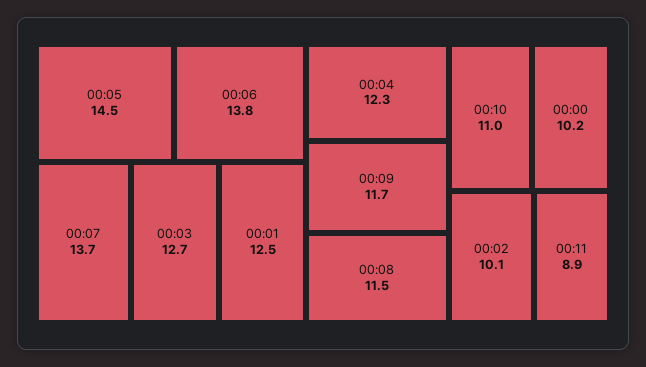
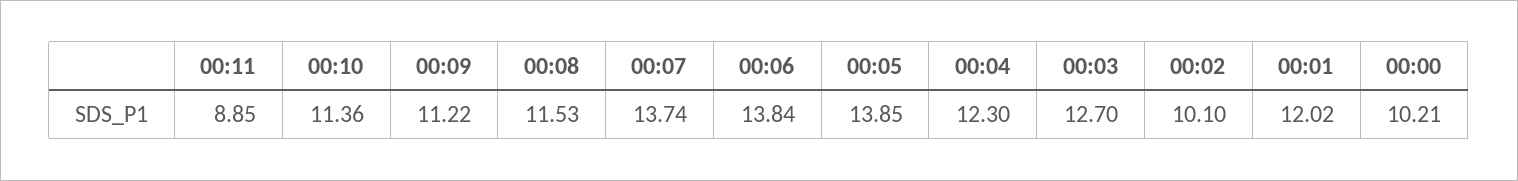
00:05: 14.5 -> 13.85
00:01: 12.5 -> 12.02
00:09: 11.7 -> 11.22
00:10: 11 -> 11.36

